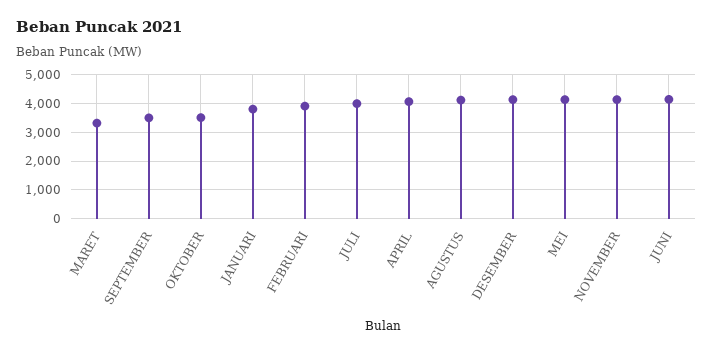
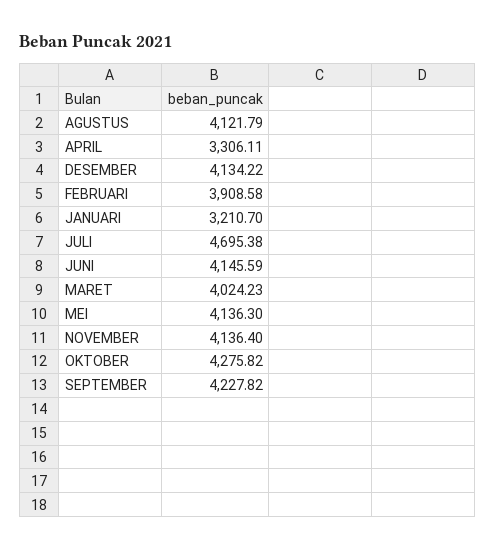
MARET: 3250 -> 4024.23
SEPTEMBER: 3500 -> 4227.82
OKTOBER: 3500 -> 4275.82
JANUARI: 3750 -> 3210.7
JULI: 4000 -> 4695.38
APRIL: 4000 -> 3306.11

